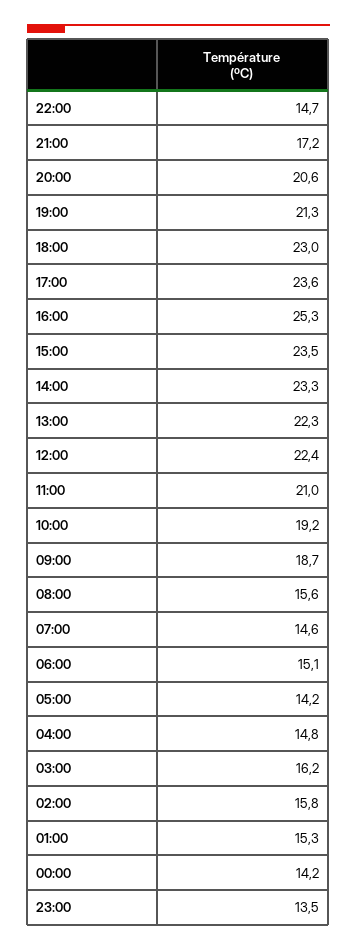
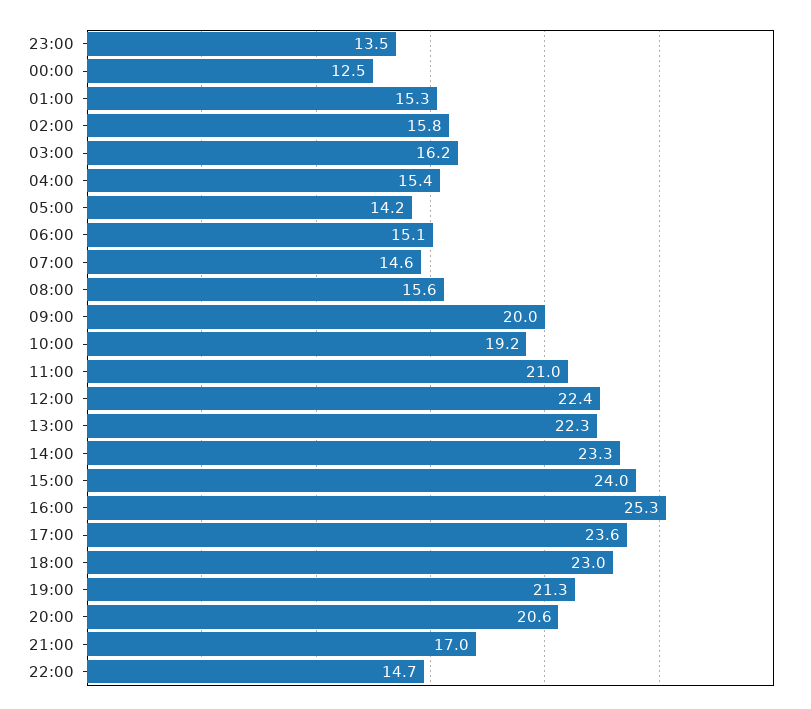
21:00: 17.2 -> 17
15:00: 23.5 -> 24
09:00: 18.7 -> 20
04:00: 14.8 -> 15.4
00:00: 14.2 -> 12.5

